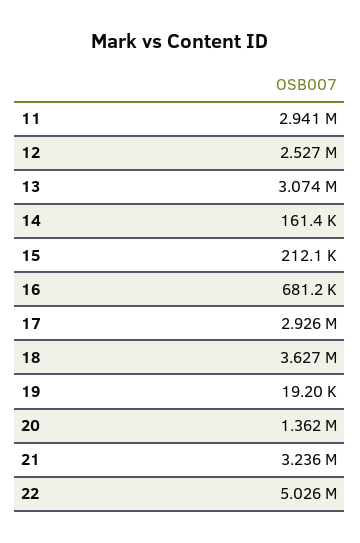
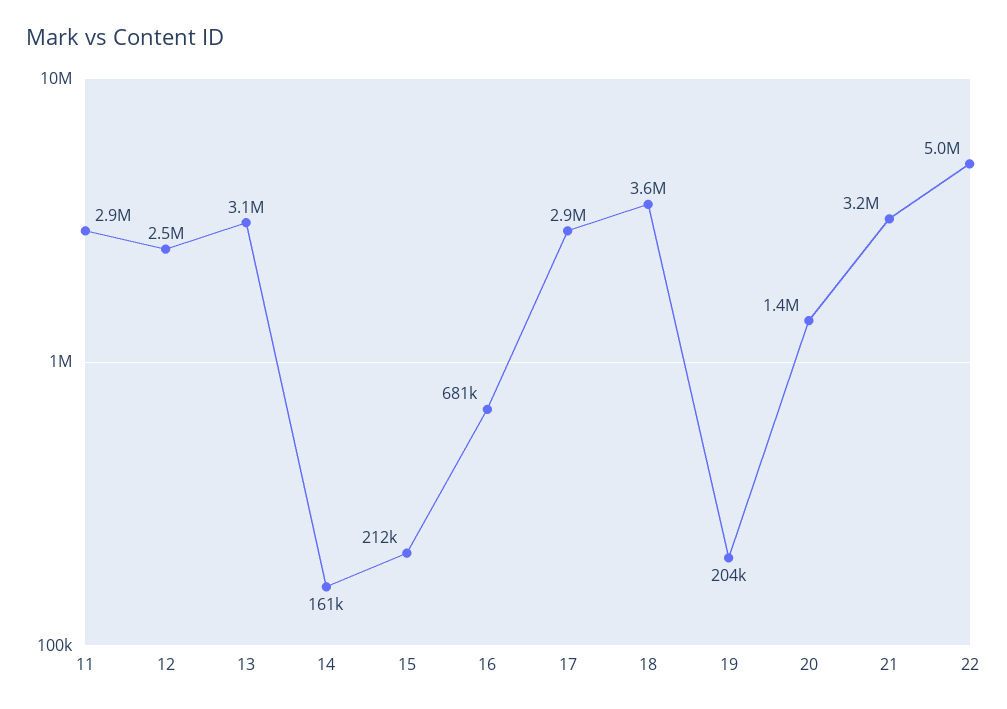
19: 19200 -> 204000

